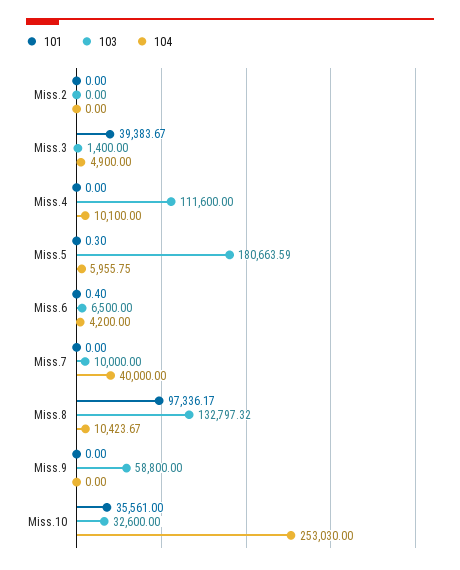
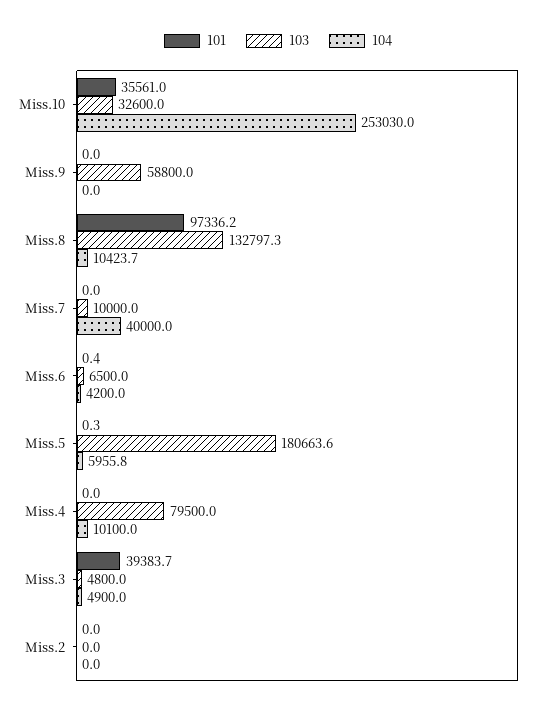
103, Miss.3: 1400 -> 4800
103, Miss.4: 111600 -> 79500

